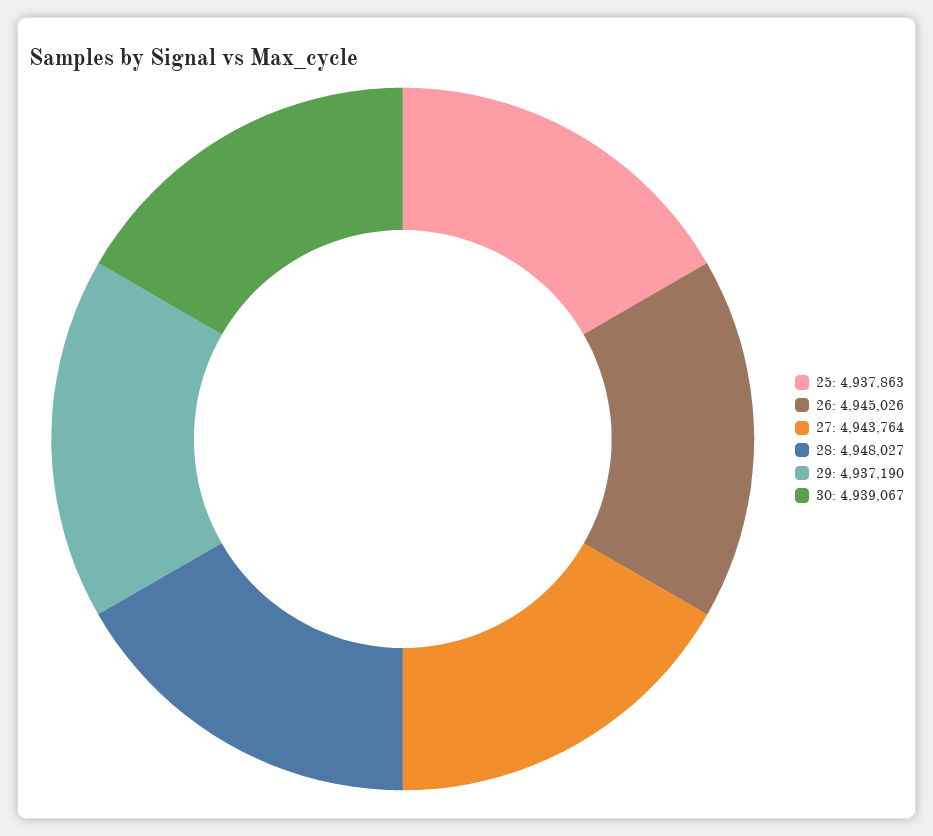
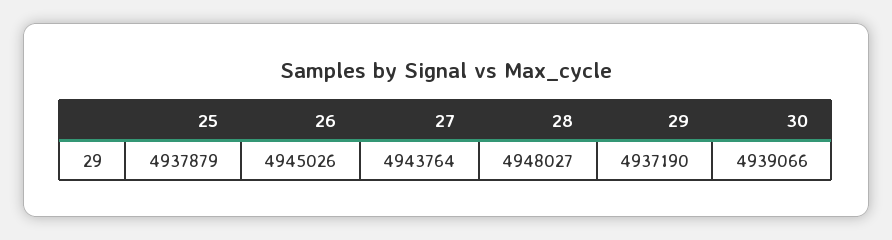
25: 4937863 -> 4937879
30: 4939067 -> 4939066

